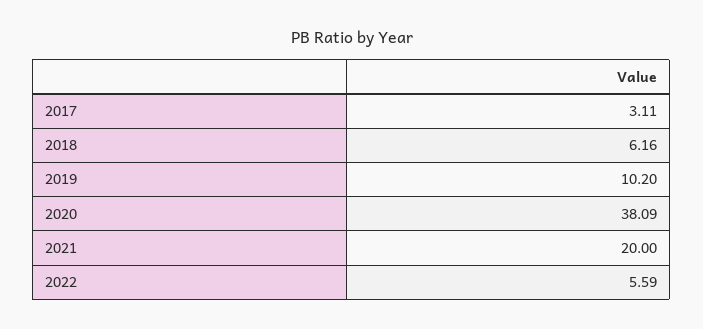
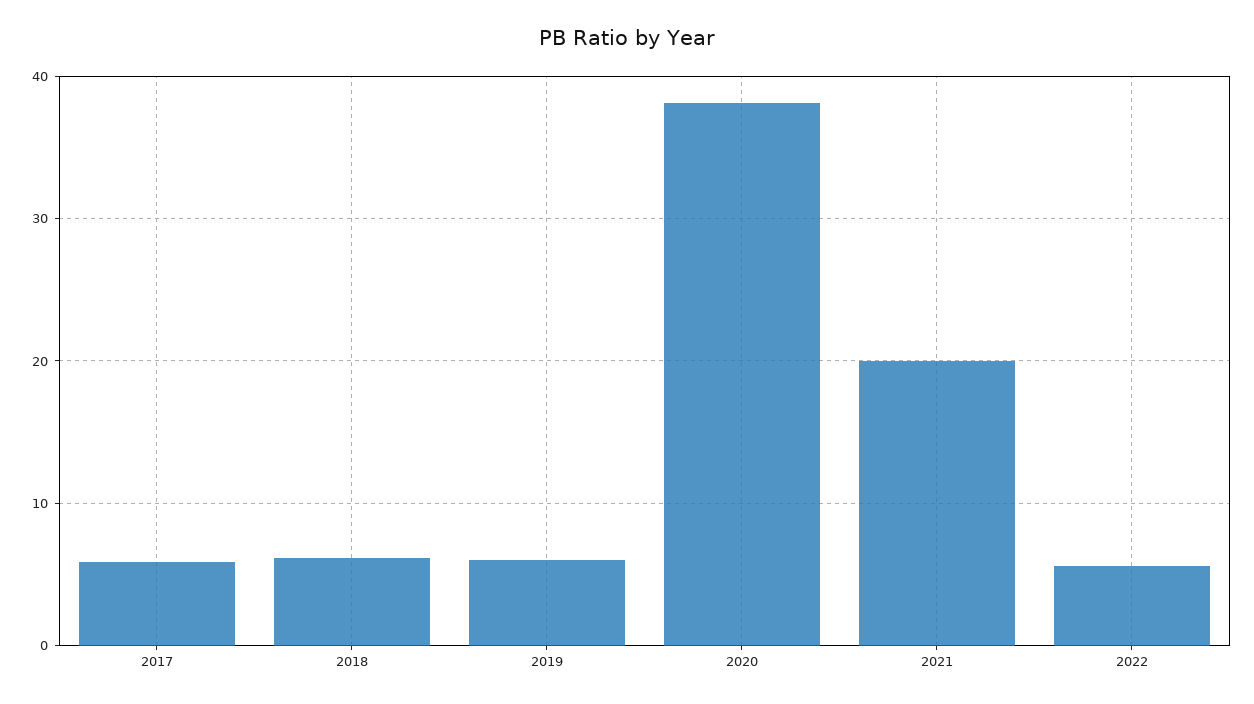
2017: 3.11 -> 6
2019: 10.2 -> 6

